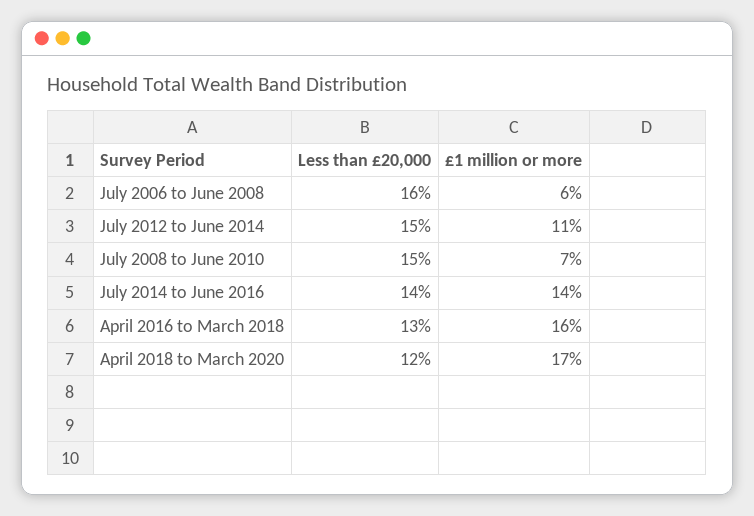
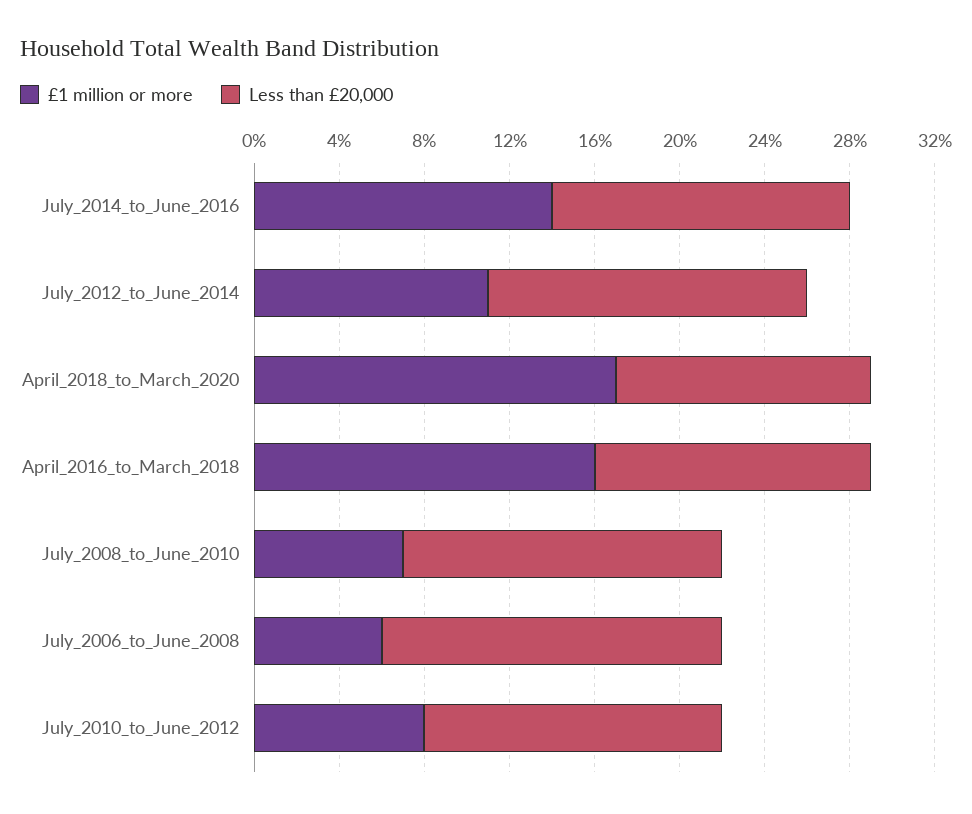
£1 million or more, July_2010_to_June_2012: none -> 8
Less than £20,000, July_2010_to_June_2012: none -> 14

